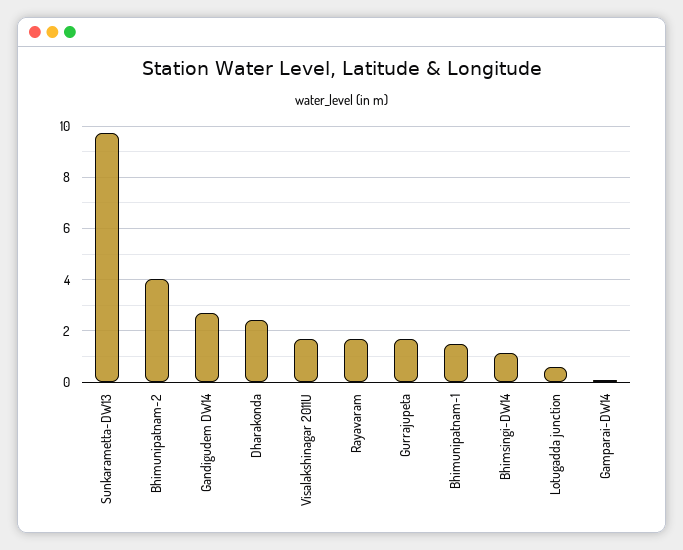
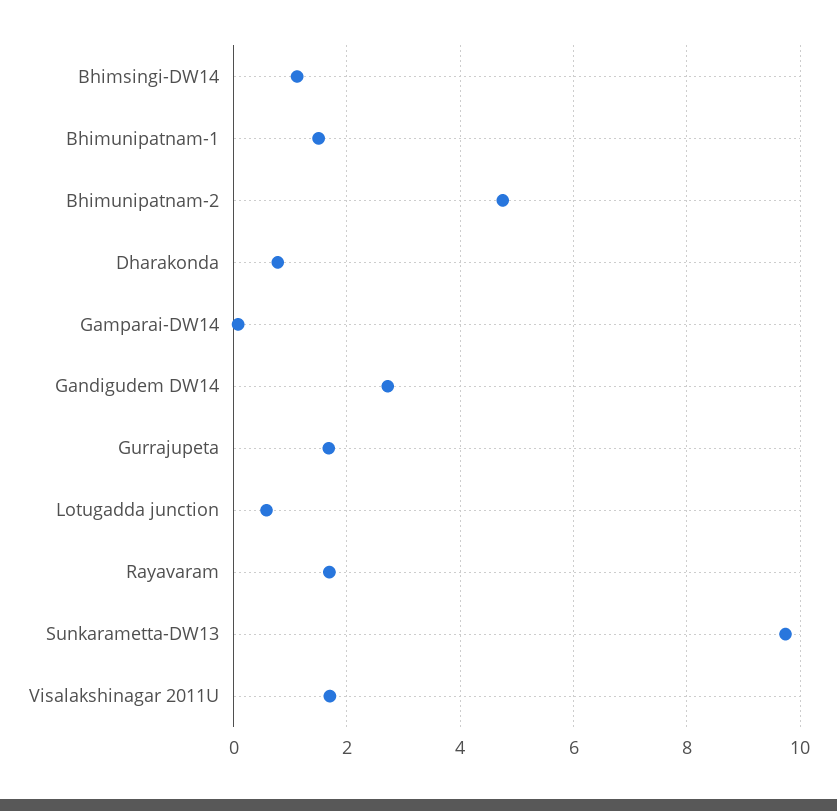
Bhimunipatnam-2: 4 -> 4.8
Dharakonda: 2.5 -> 0.8

